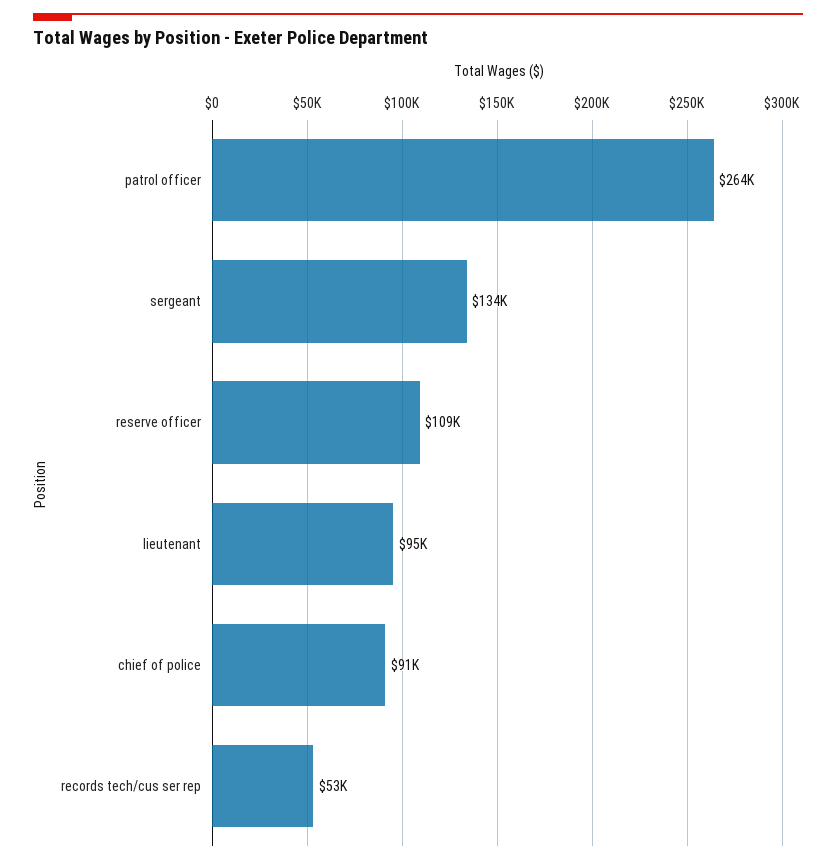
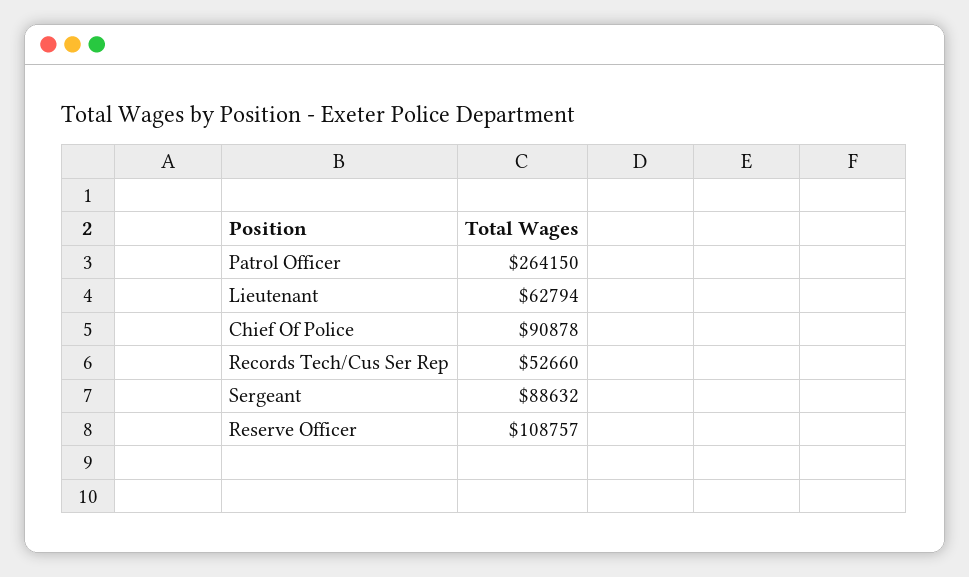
sergeant: 134000 -> 88632
lieutenant: 95000 -> 62794

